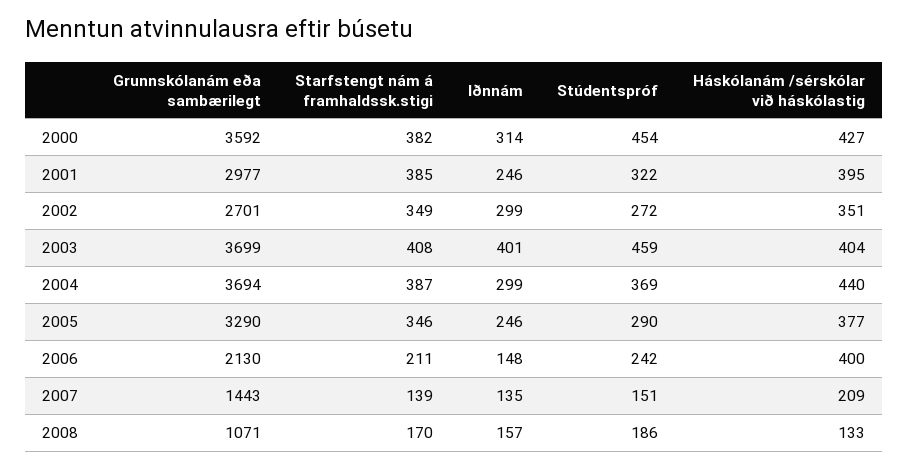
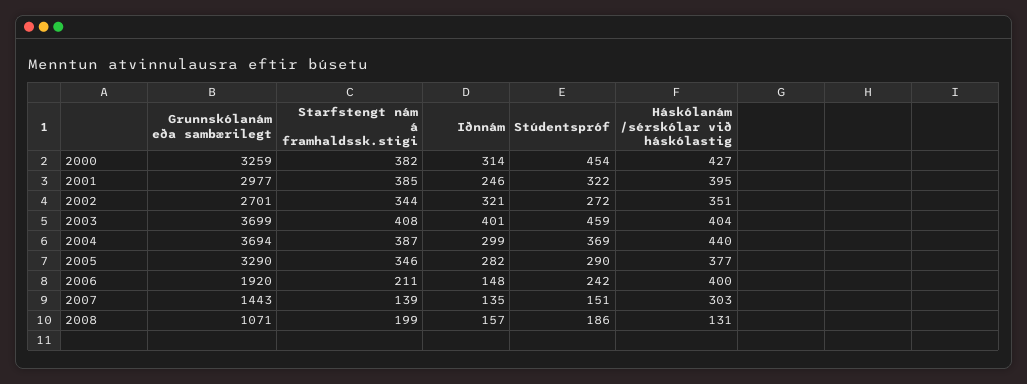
Grunnskólanám eða sambærilegt, 2000: 3592 -> 3259
Starfstengt nám á framhaldssk.stigi, 2002: 349 -> 344
Iðnnám, 2002: 299 -> 321
Iðnnám, 2005: 246 -> 282
Grunnskólanám eða sambærilegt, 2006: 2130 -> 1920
Háskólanám /sérskólar við háskólastig, 2007: 209 -> 303
Starfstengt nám á framhaldssk.stigi, 2008: 170 -> 199
Háskólanám /sérskólar við háskólastig, 2008: 133 -> 131

